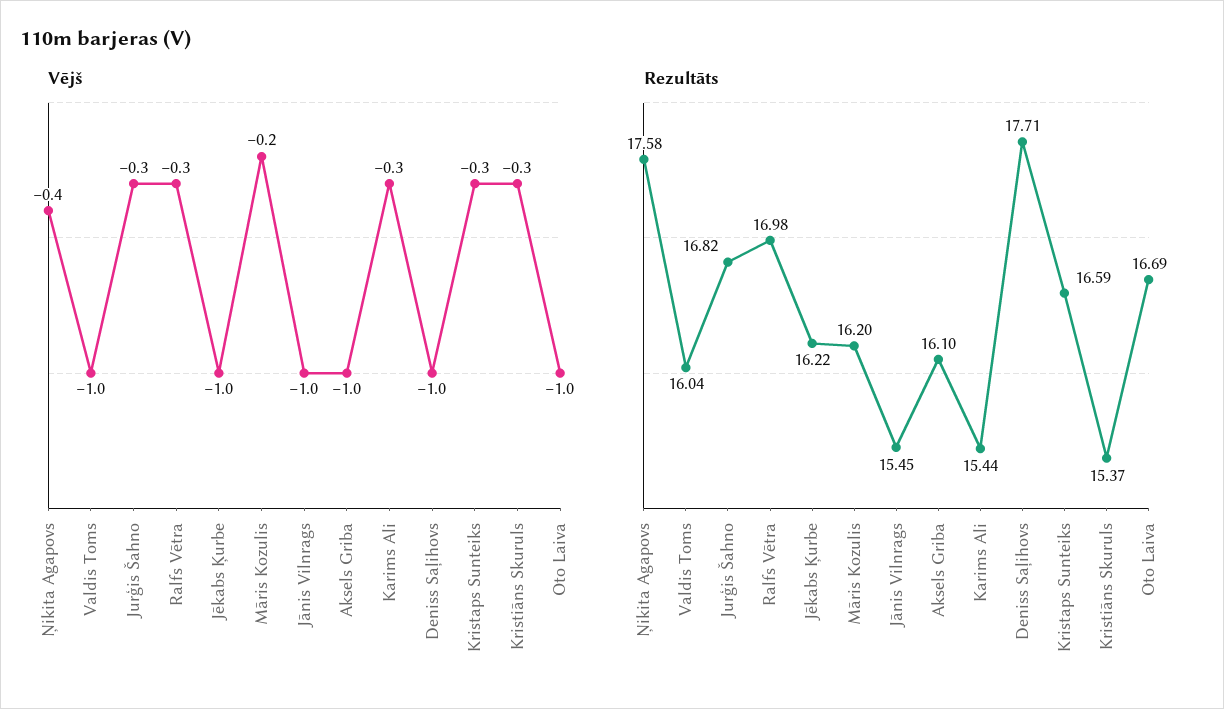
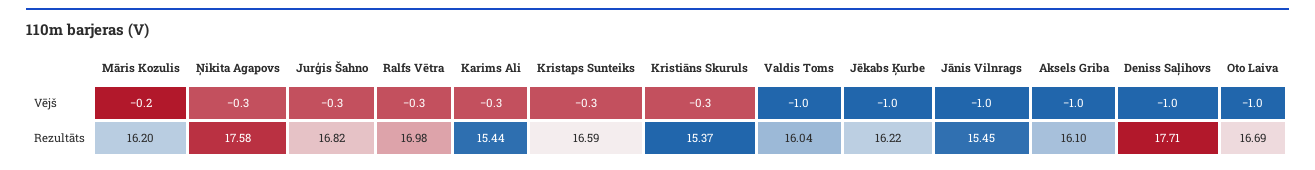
Vējš, Ņikita Agapovs: -0.4 -> -0.3

